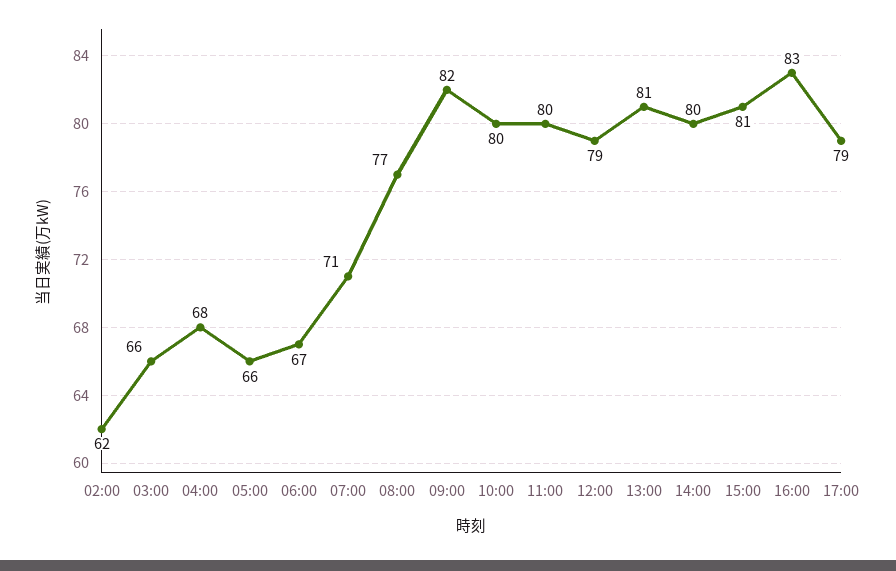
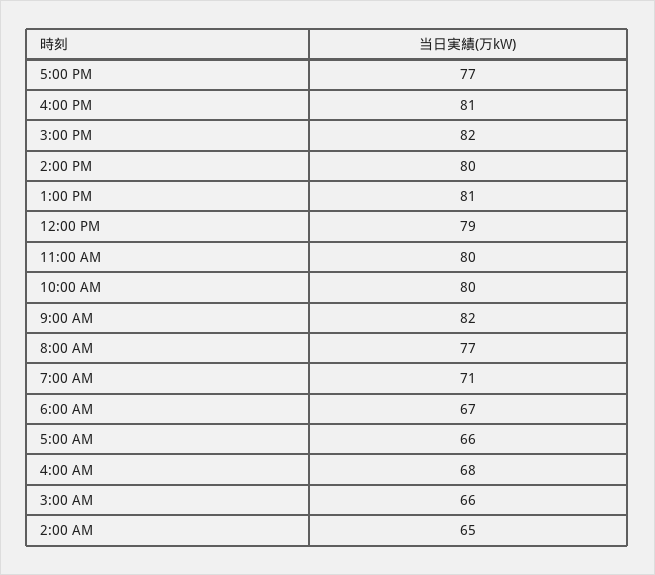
02:00: 62 -> 65
15:00: 81 -> 82
16:00: 83 -> 81
17:00: 79 -> 77

